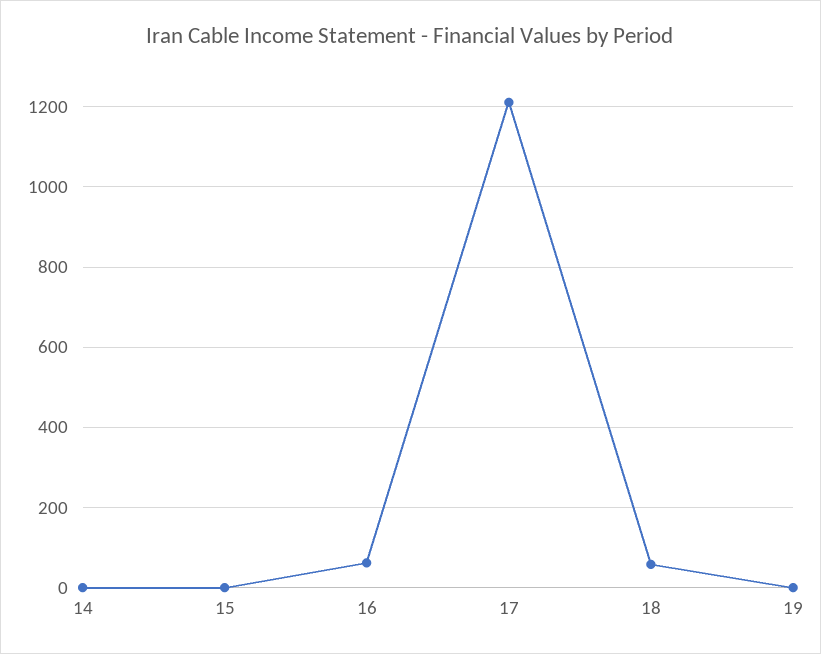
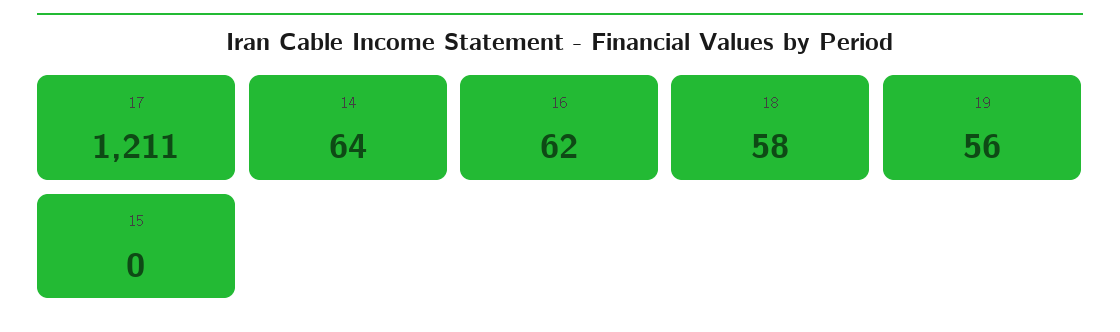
14: 0 -> 64
19: 0 -> 56

